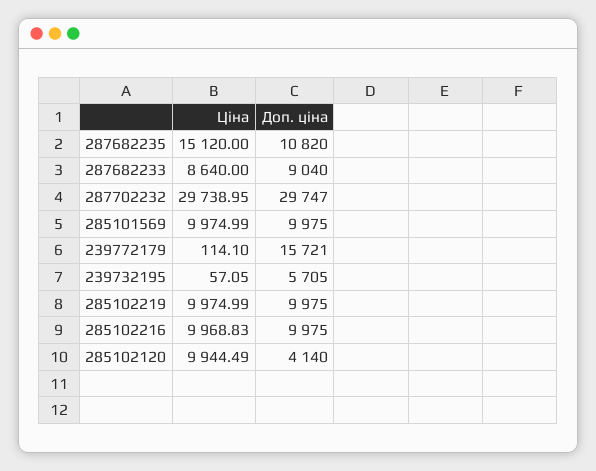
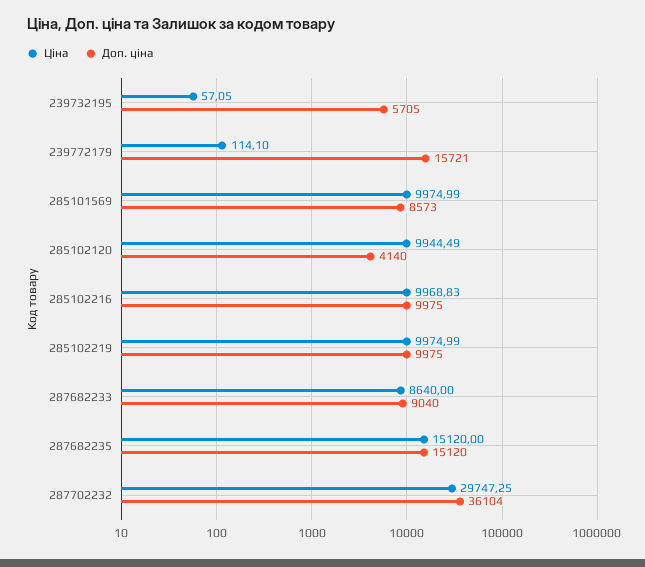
Доп. ціна, 287682235: 10820 -> 15120
Ціна, 287702232: 29738.95 -> 29747.25
Доп. ціна, 287702232: 29747 -> 36104
Доп. ціна, 285101569: 9975 -> 8573

